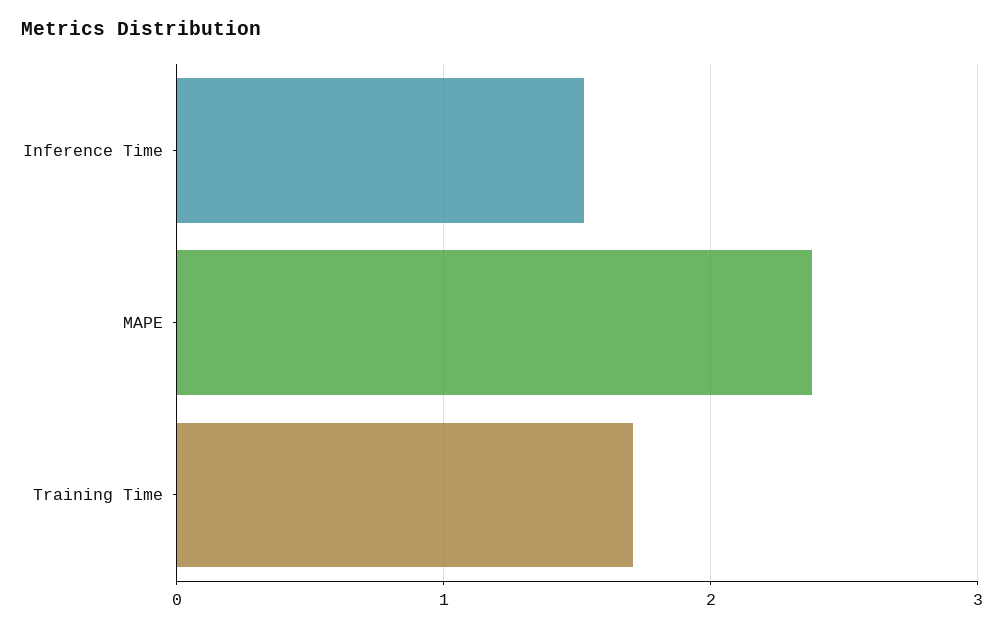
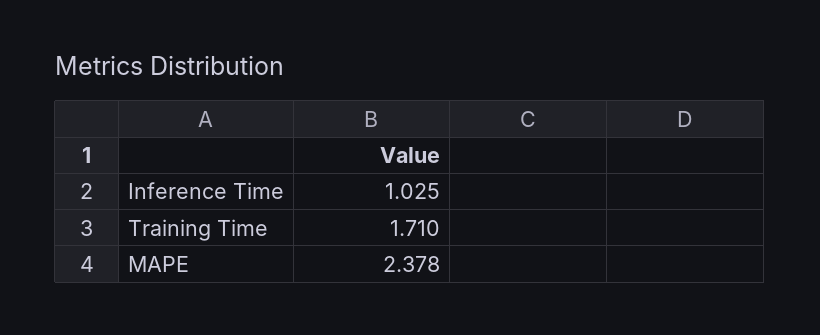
Inference Time: 1.5 -> 1.025

